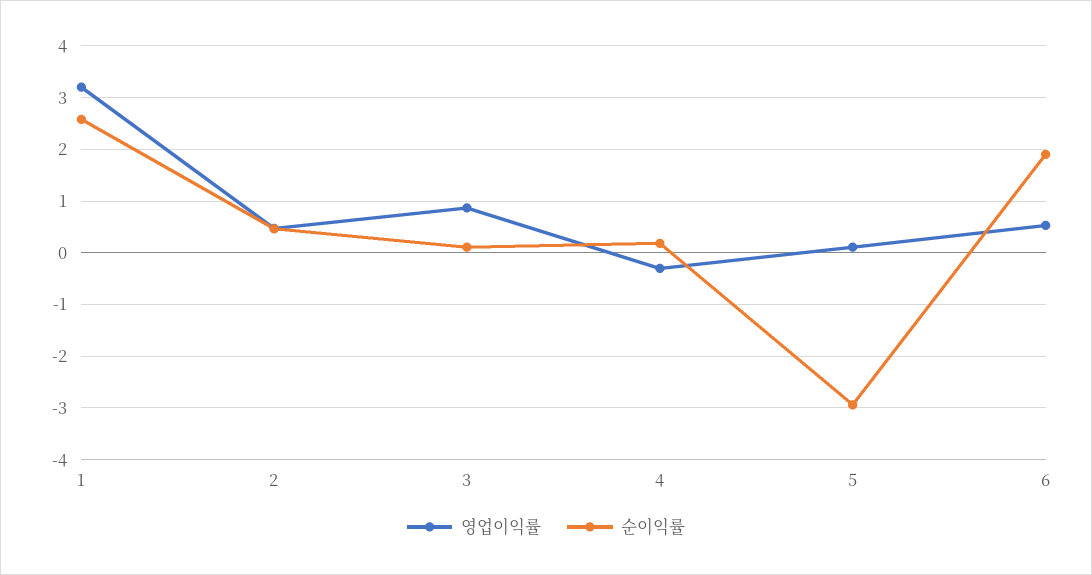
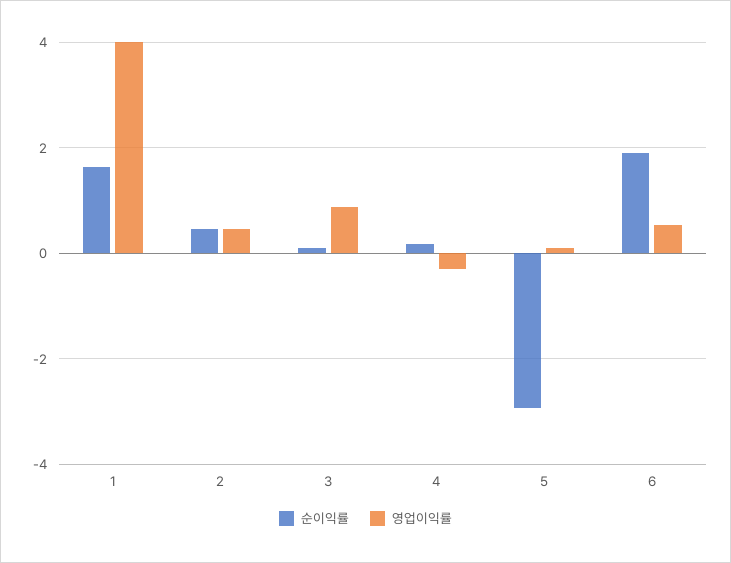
영업이익률, 1: 3.2 -> 4
순이익률, 1: 2.6 -> 1.6

